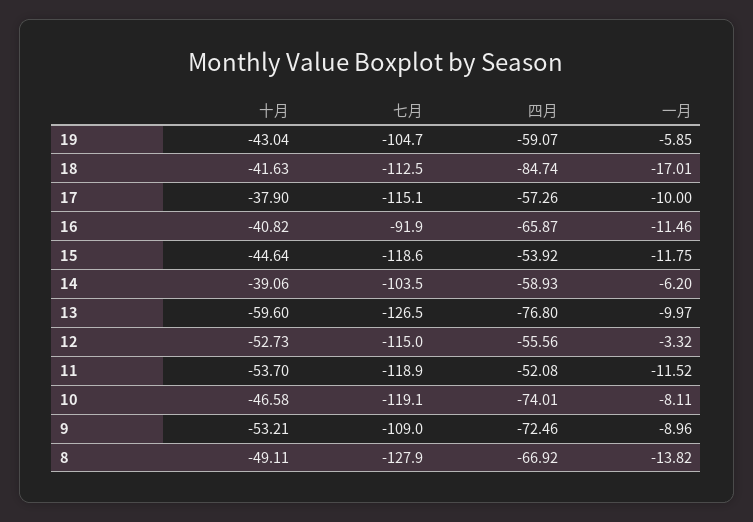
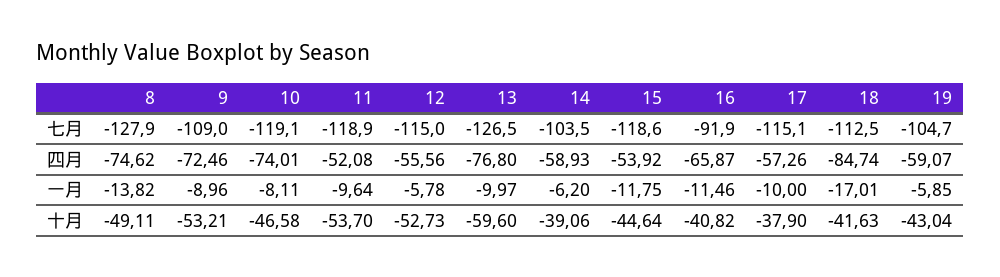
一月, 12: -3.32 -> -5.78
一月, 11: -11.52 -> -9.64
四月, 8: -66.92 -> -74.62

